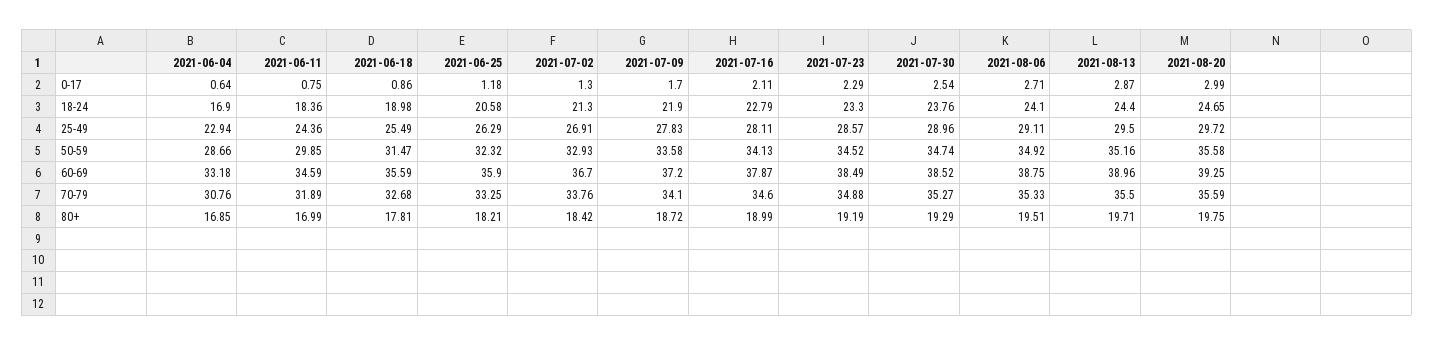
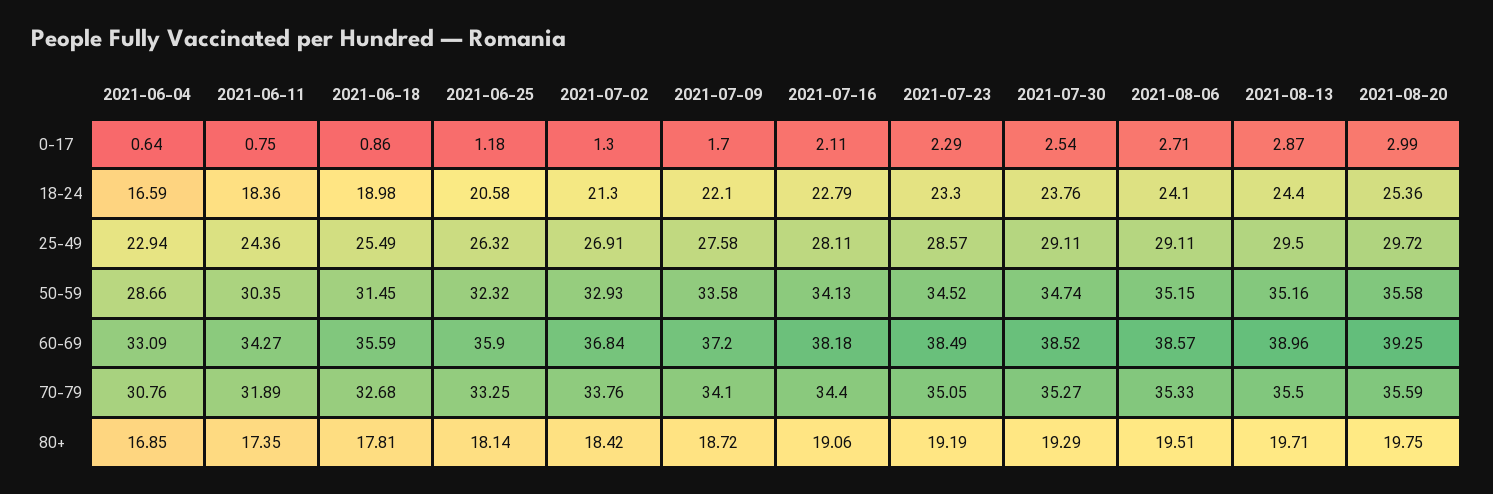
2021-06-04, 18-24: 16.9 -> 16.59
2021-07-09, 18-24: 21.9 -> 22.1
2021-08-20, 18-24: 24.65 -> 25.36
2021-06-25, 25-49: 26.29 -> 26.32
2021-07-09, 25-49: 27.83 -> 27.58
2021-07-30, 25-49: 28.96 -> 29.11
2021-06-11, 50-59: 29.85 -> 30.35
2021-06-18, 50-59: 31.47 -> 31.45
2021-08-06, 50-59: 34.92 -> 35.15
2021-06-04, 60-69: 33.18 -> 33.09
2021-06-11, 60-69: 34.59 -> 34.27
2021-07-02, 60-69: 36.7 -> 36.84
2021-07-16, 60-69: 37.87 -> 38.18
2021-08-06, 60-69: 38.75 -> 38.57
2021-07-16, 70-79: 34.6 -> 34.4
2021-07-23, 70-79: 34.88 -> 35.05
2021-06-11, 80+: 16.99 -> 17.35
2021-06-25, 80+: 18.21 -> 18.14
2021-07-16, 80+: 18.99 -> 19.06

